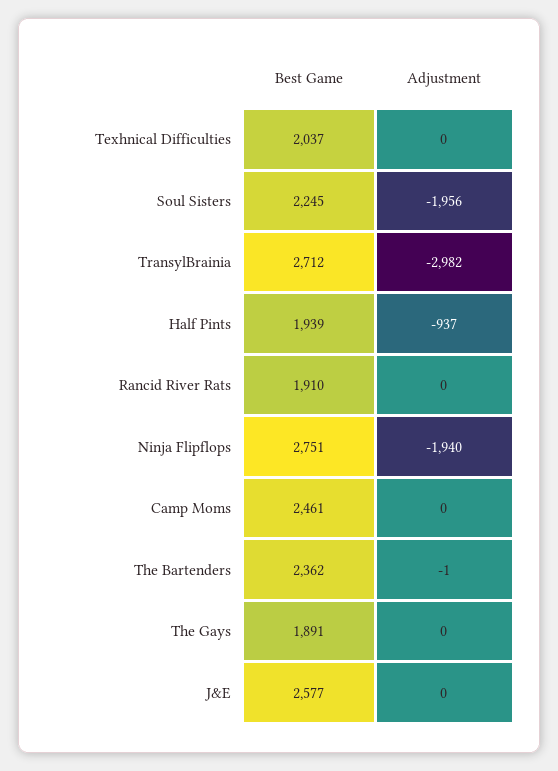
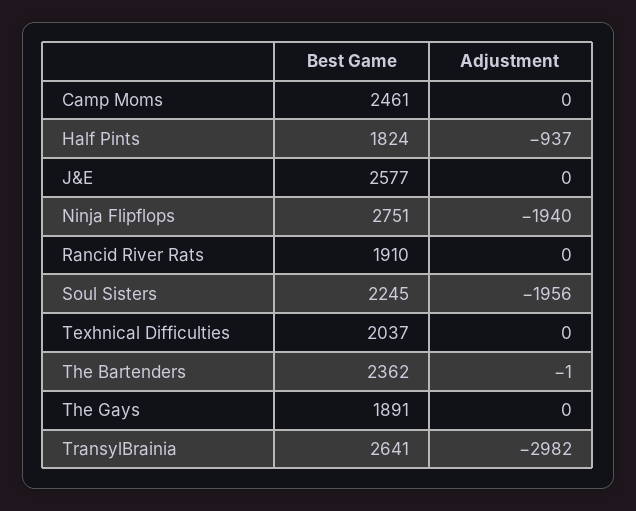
Best Game, TransylBrainia: 2712 -> 2641
Best Game, Half Pints: 1939 -> 1824

